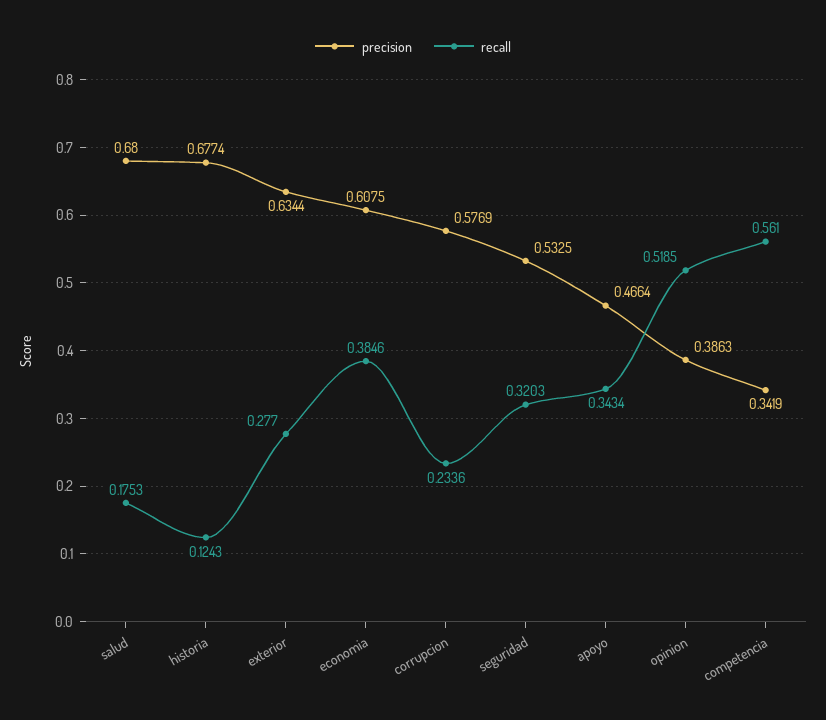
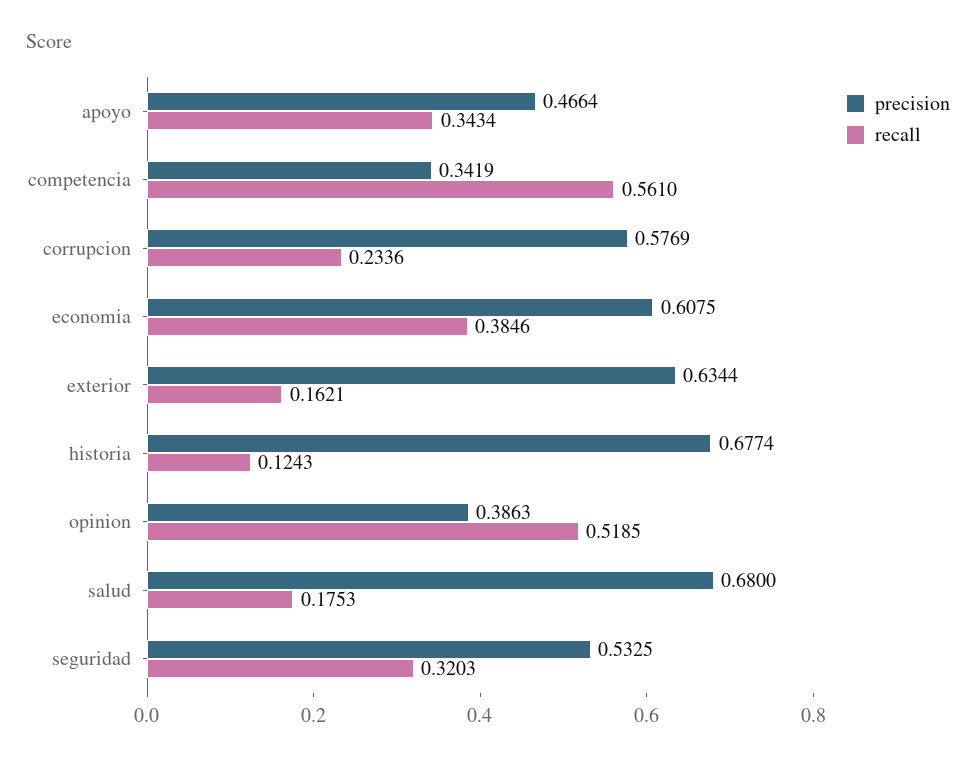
recall, exterior: 0.277 -> 0.1621

